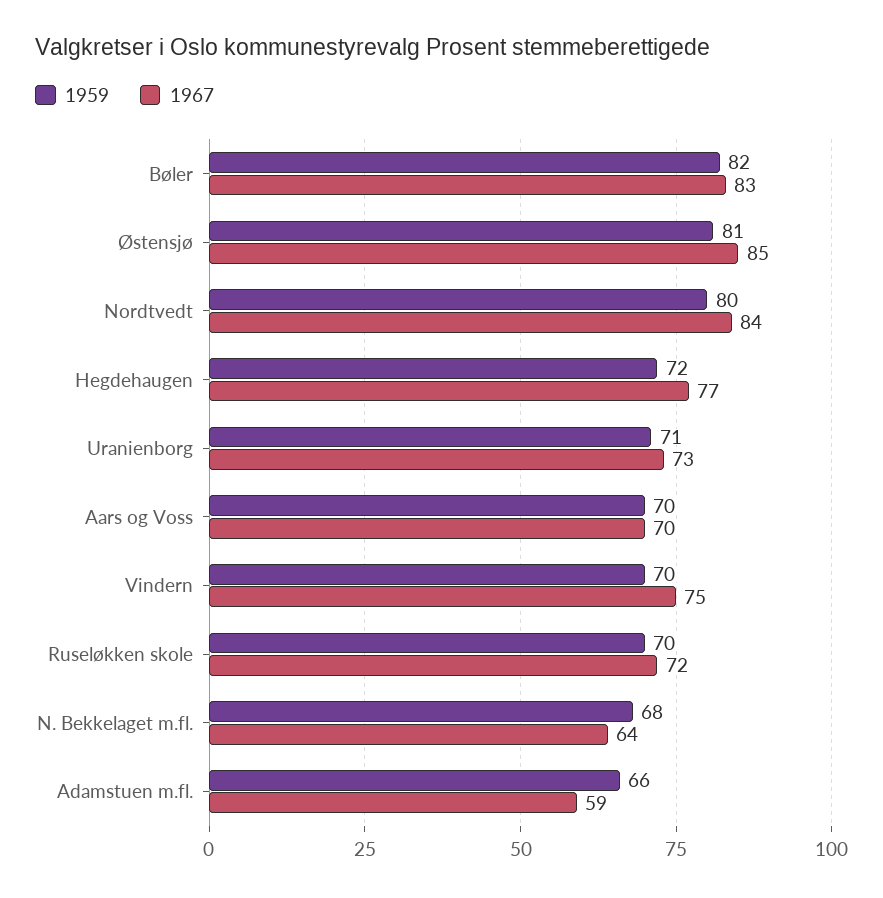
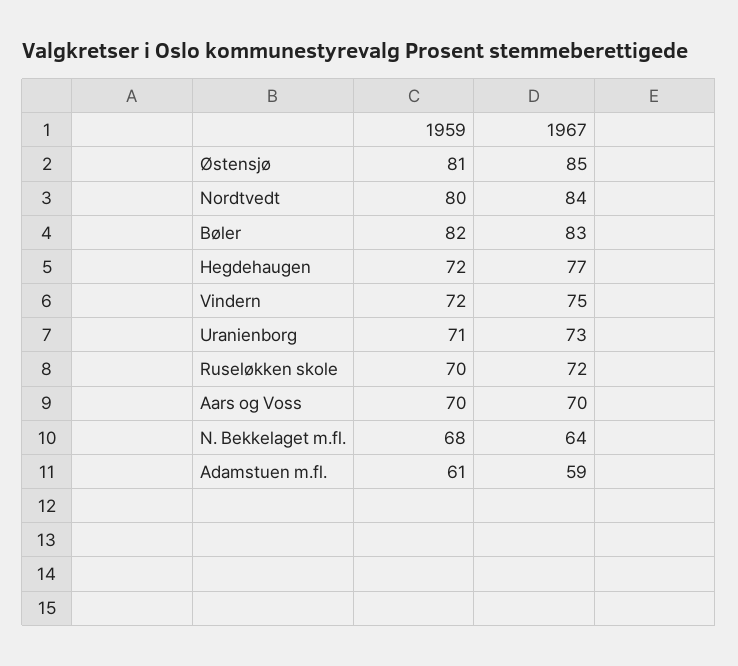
1959, Vindern: 70 -> 72
1959, Adamstuen m.fl.: 66 -> 61

